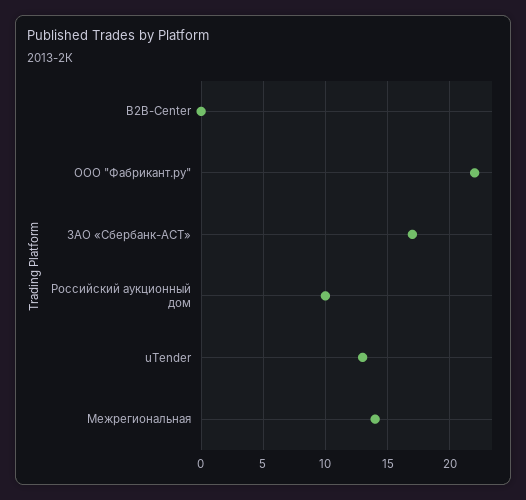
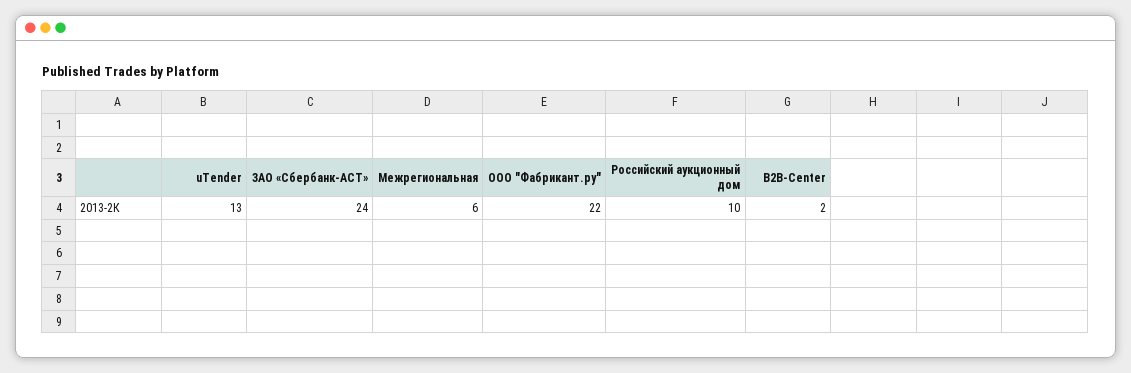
B2B-Center: 0 -> 2
ЗАО «Сбербанк-АСТ»: 17 -> 24
Межрегиональная: 14 -> 6

